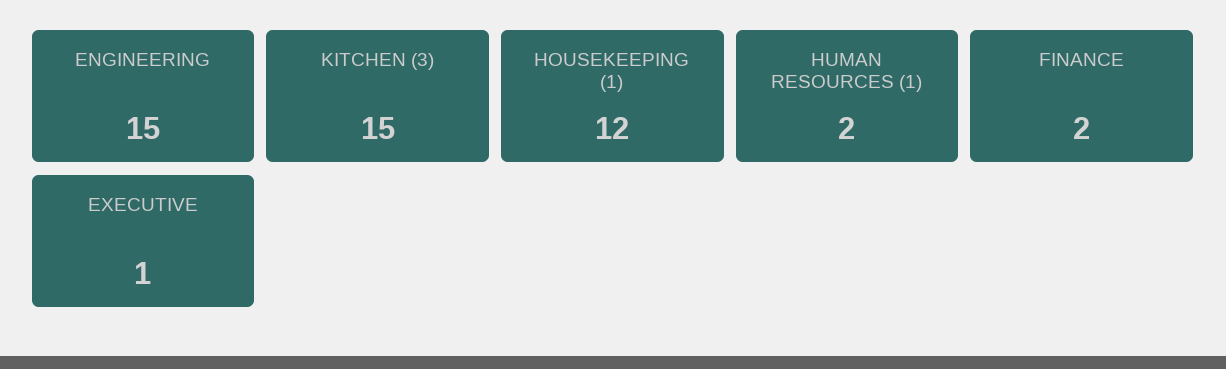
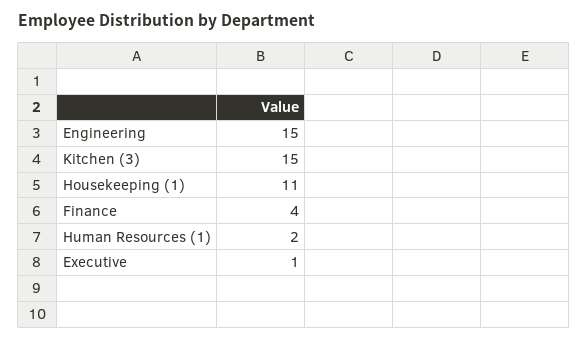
HOUSEKEEPING (1): 12 -> 11
FINANCE: 2 -> 4

